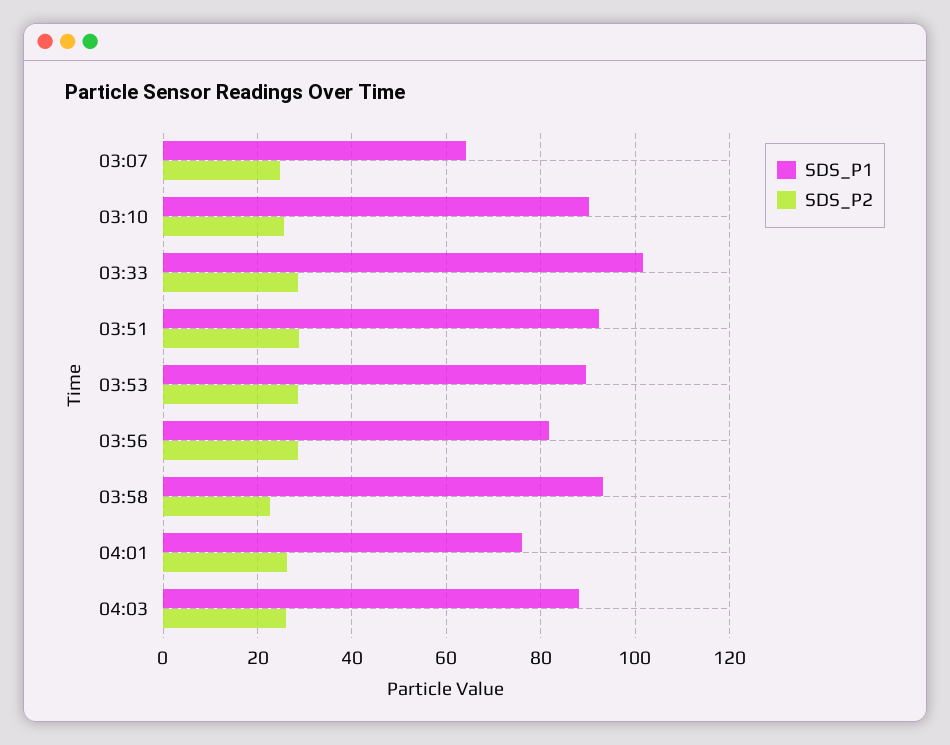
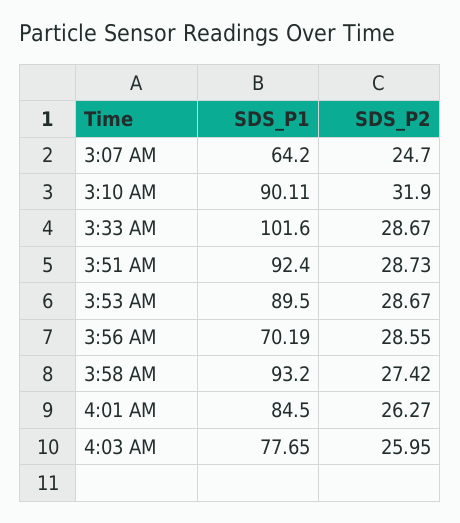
SDS_P2, 03:10: 26 -> 31.9
SDS_P1, 03:56: 82 -> 70.19
SDS_P2, 03:58: 22 -> 27.42
SDS_P1, 04:01: 76 -> 84.5
SDS_P1, 04:03: 88 -> 77.65

